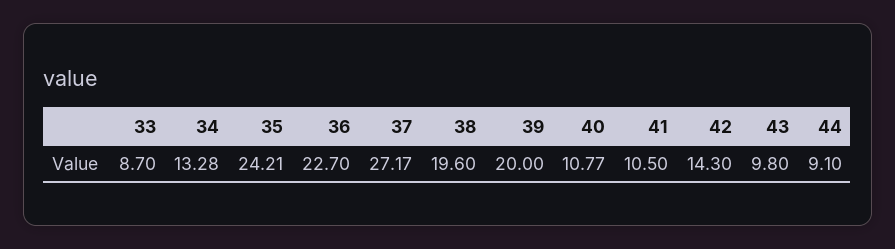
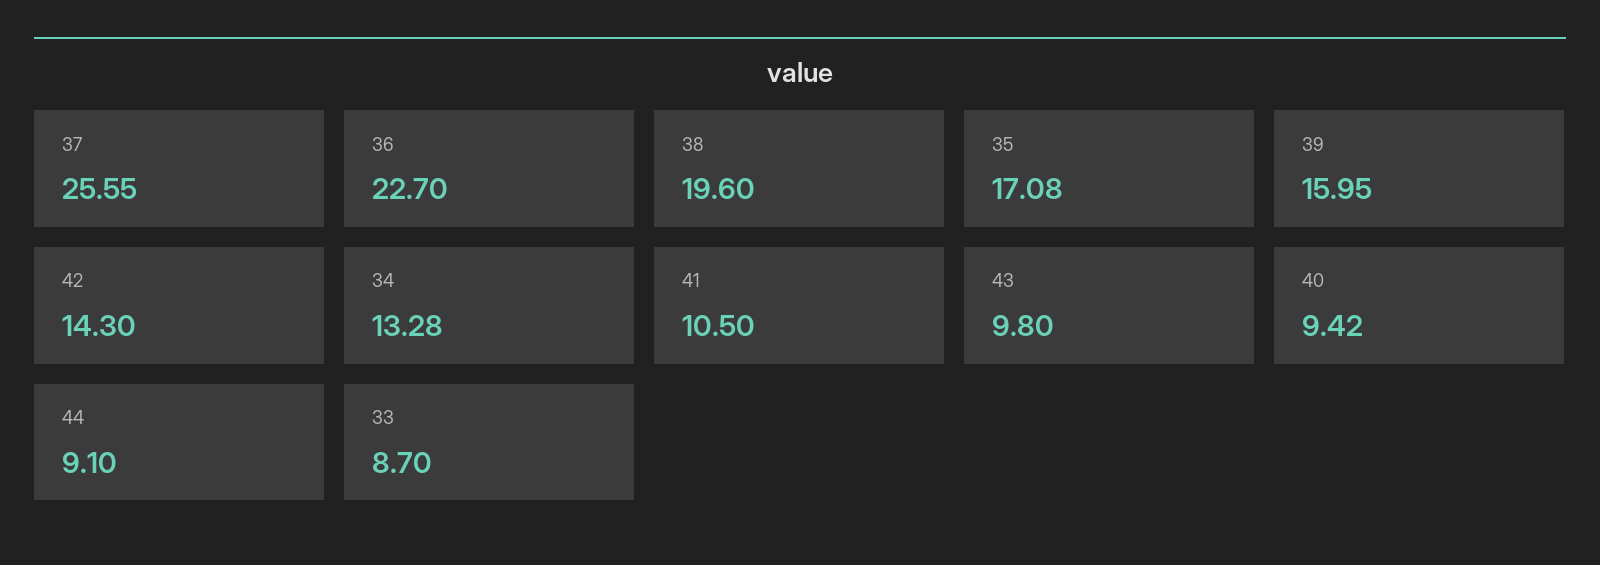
35: 24.21 -> 17.08
37: 27.17 -> 25.55
39: 20 -> 15.95
40: 10.77 -> 9.42

